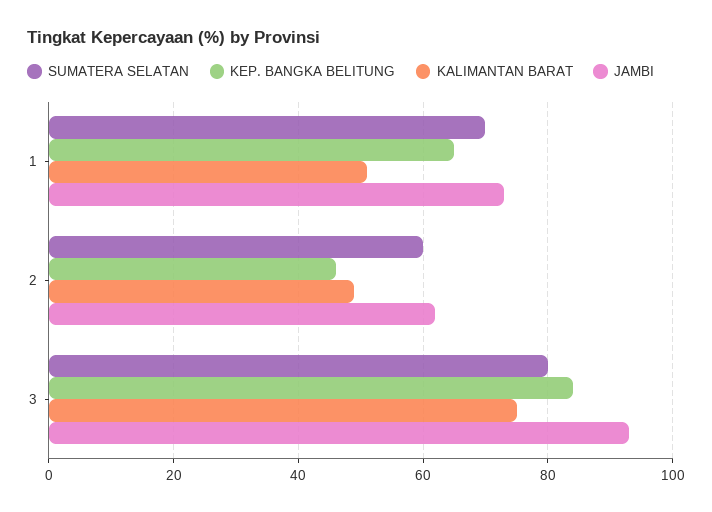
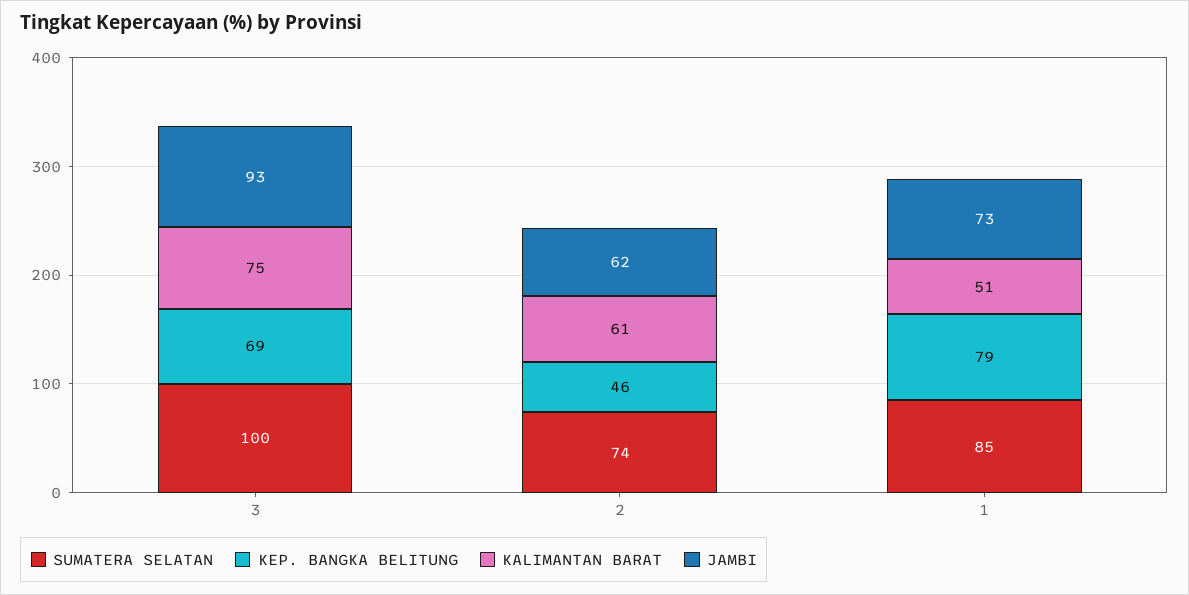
SUMATERA SELATAN, 1: 70 -> 85
KEP. BANGKA BELITUNG, 1: 65 -> 79
SUMATERA SELATAN, 2: 60 -> 74
KALIMANTAN BARAT, 2: 50 -> 61
SUMATERA SELATAN, 3: 80 -> 100
KEP. BANGKA BELITUNG, 3: 85 -> 69

